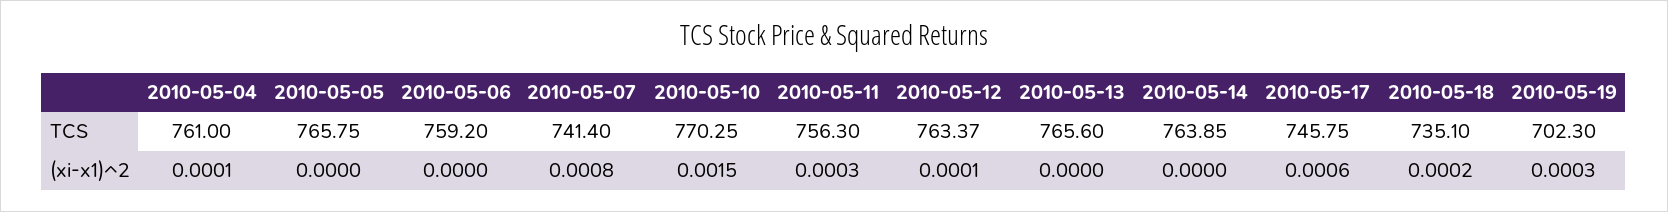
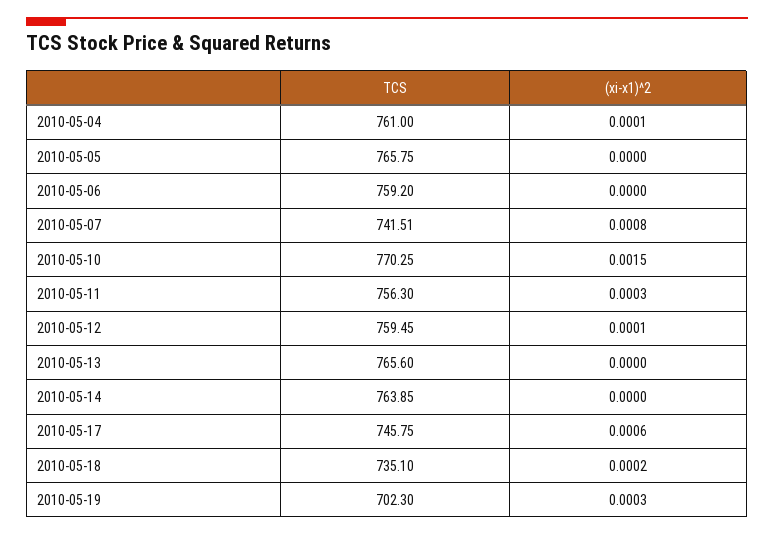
2010-05-07, TCS: 741.4 -> 741.51
2010-05-12, TCS: 763.37 -> 759.45

